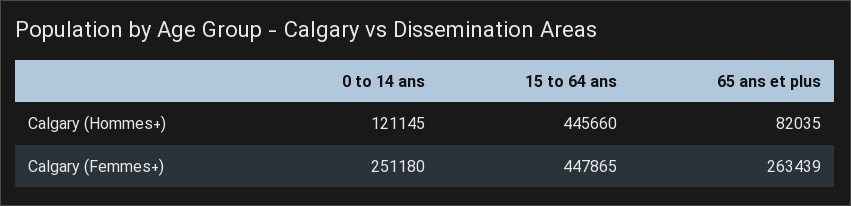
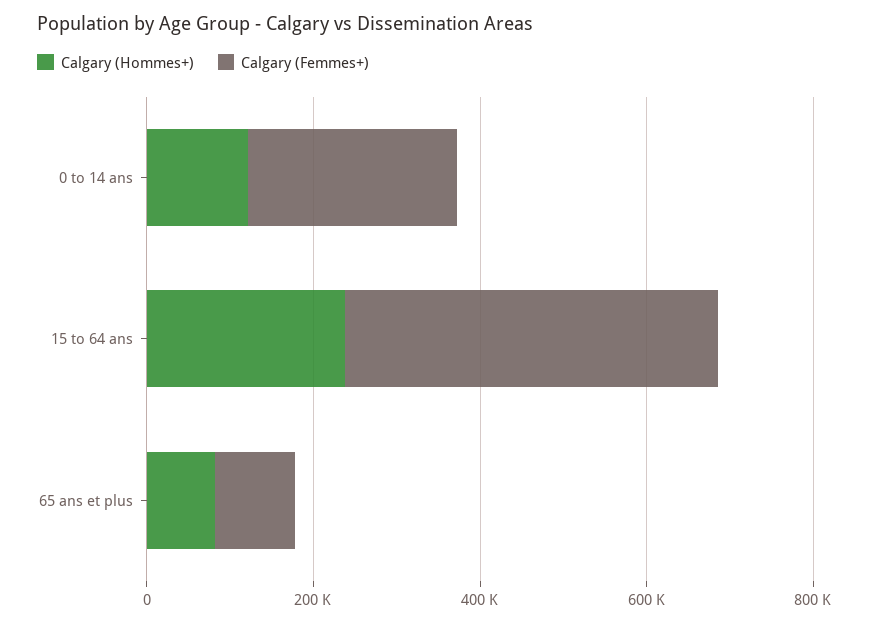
Calgary (Hommes+), 15 to 64 ans: 445660 -> 250000
Calgary (Femmes+), 65 ans et plus: 263439 -> 100000

